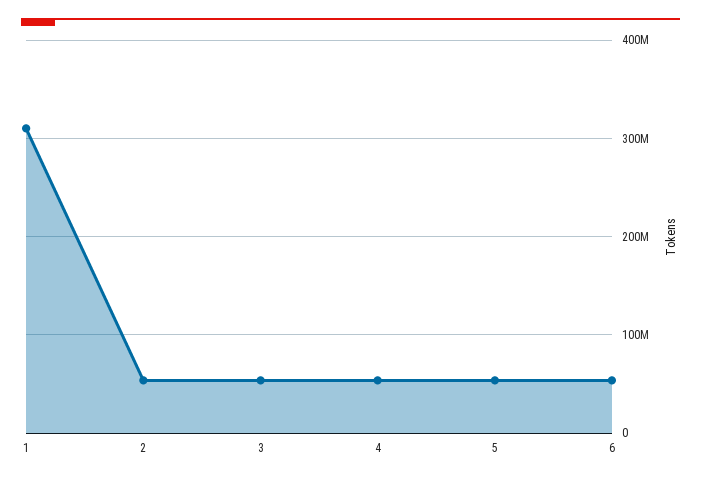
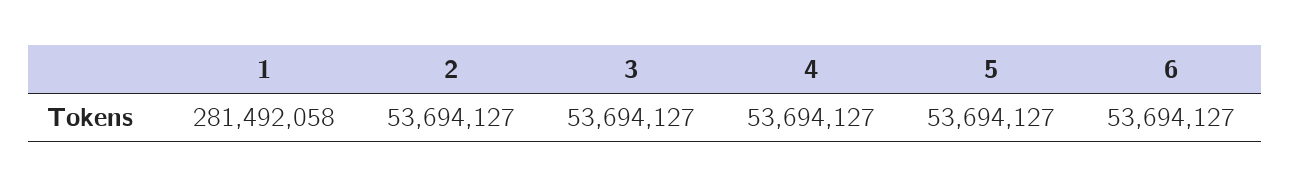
1: 310000000 -> 281492058

